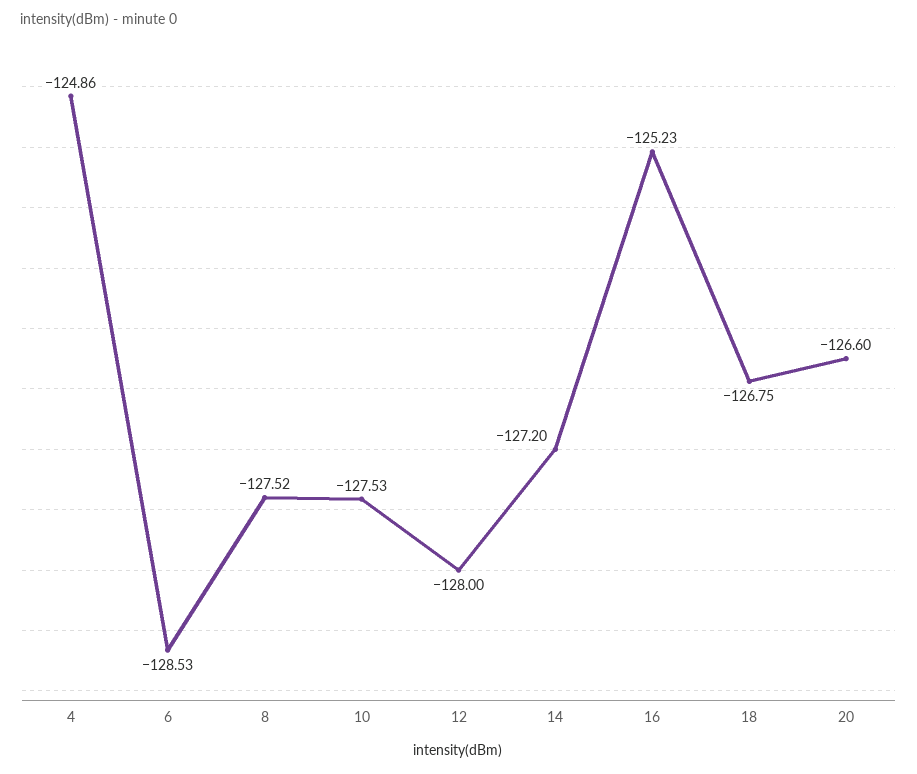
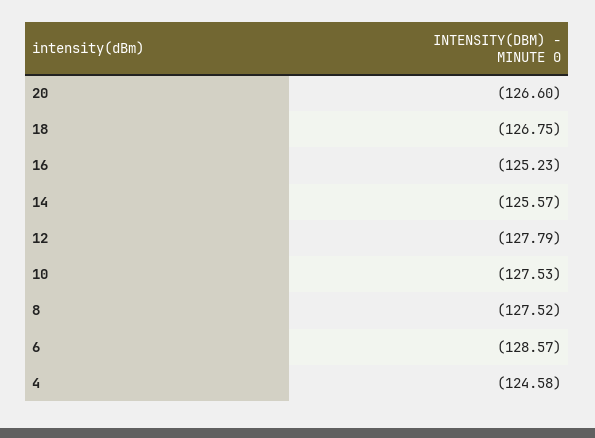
4: -124.86 -> -124.58
6: -128.53 -> -128.57
12: -128 -> -127.79
14: -127.2 -> -125.57

